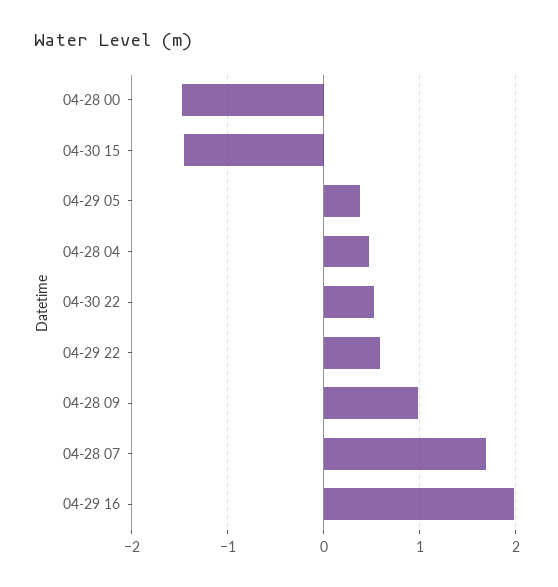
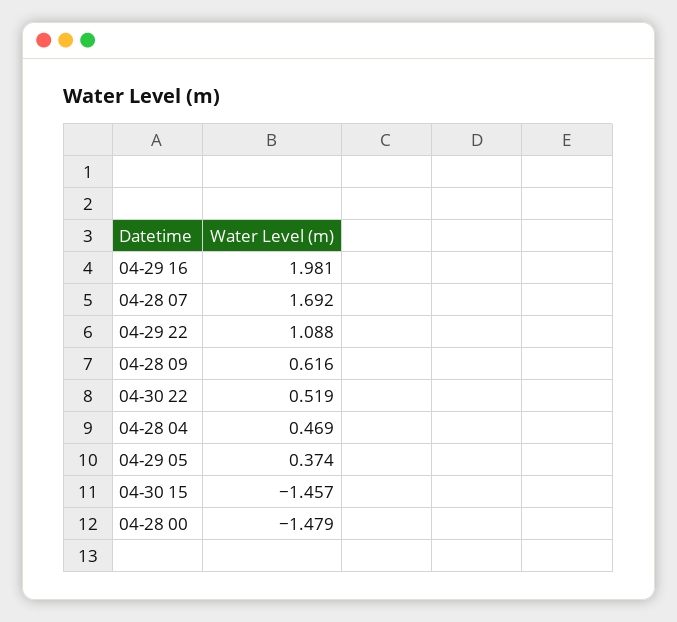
04-29 22: 0.6 -> 1.088
04-28 09: 1 -> 0.616

